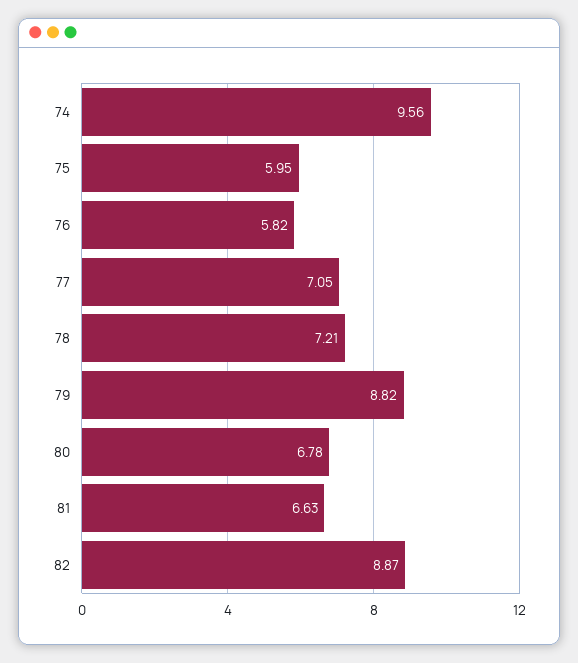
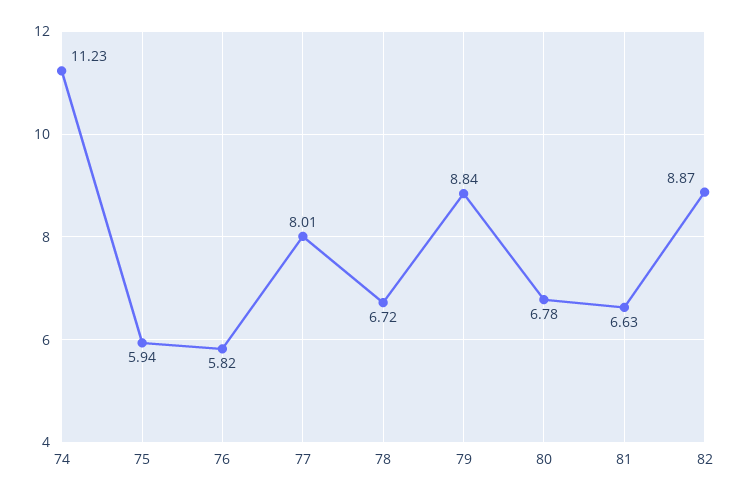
74: 9.56 -> 11.23
75: 5.95 -> 5.94
77: 7.05 -> 8.01
78: 7.21 -> 6.72
79: 8.82 -> 8.84

